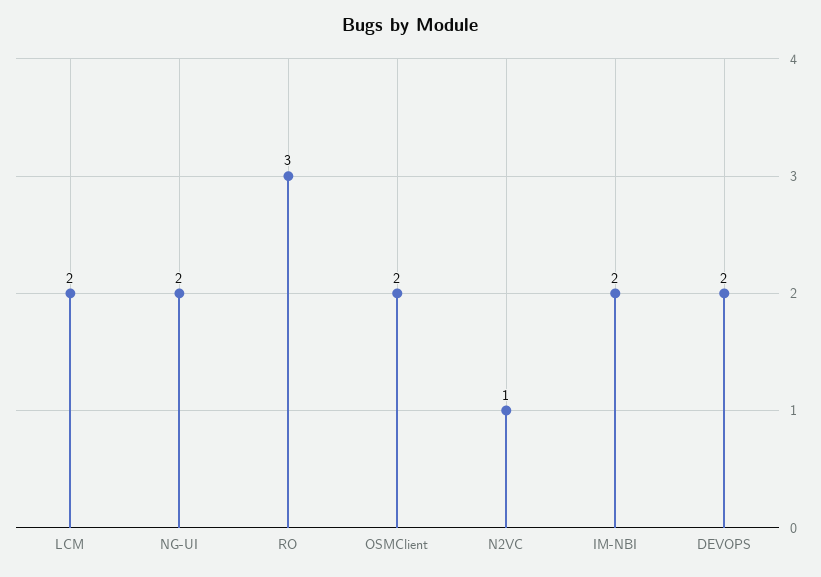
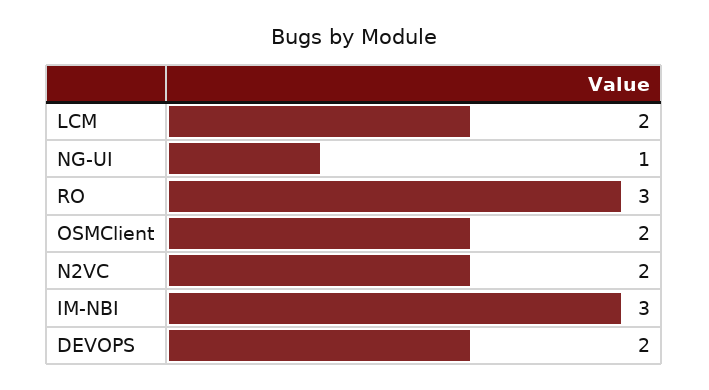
NG-UI: 2 -> 1
N2VC: 1 -> 2
IM-NBI: 2 -> 3

